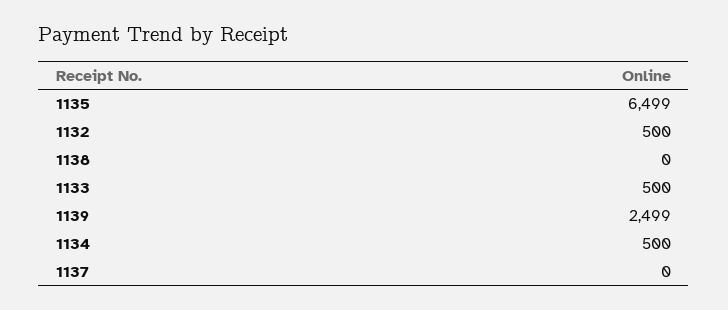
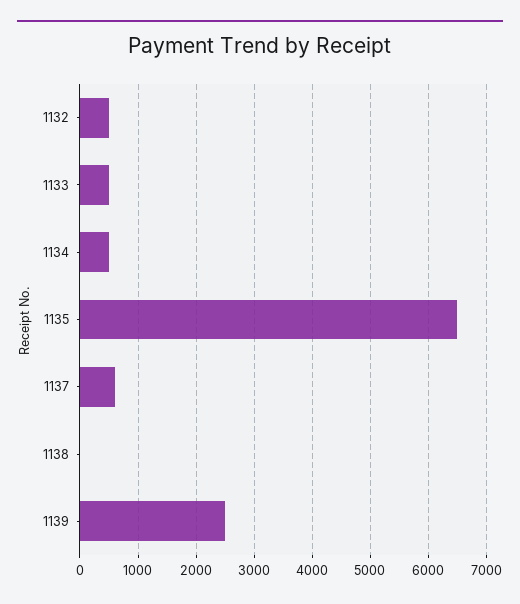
1137: 0 -> 600

